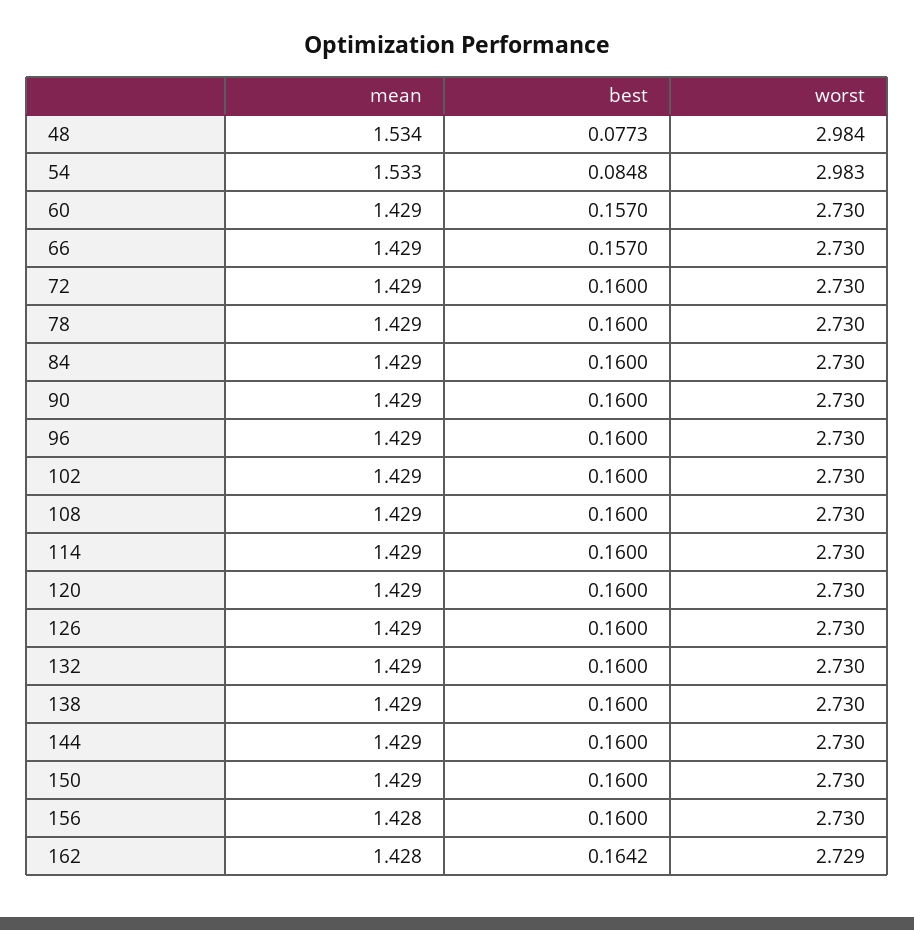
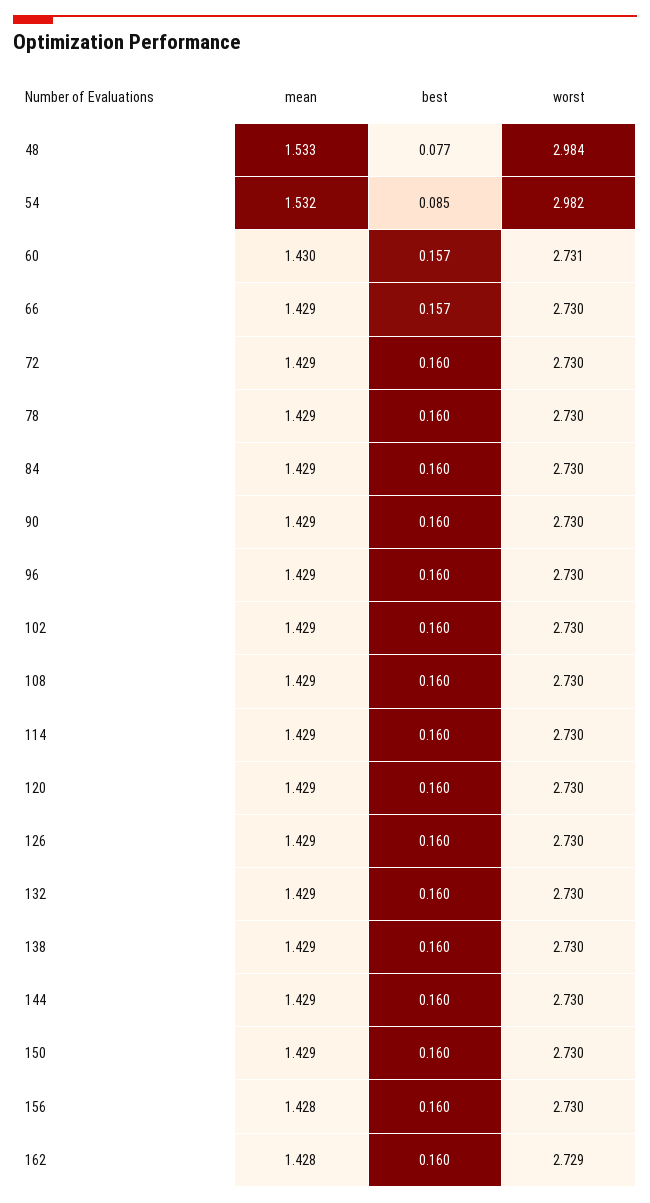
mean, 48: 1.534 -> 1.533
mean, 54: 1.533 -> 1.532
worst, 54: 2.983 -> 2.982
mean, 60: 1.429 -> 1.43
worst, 60: 2.73 -> 2.731
best, 162: 0.1642 -> 0.16

